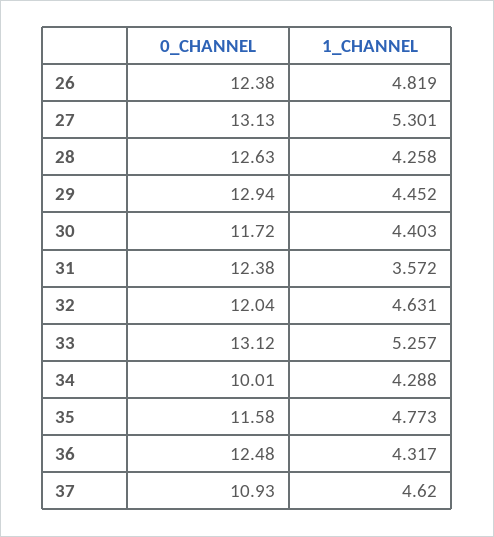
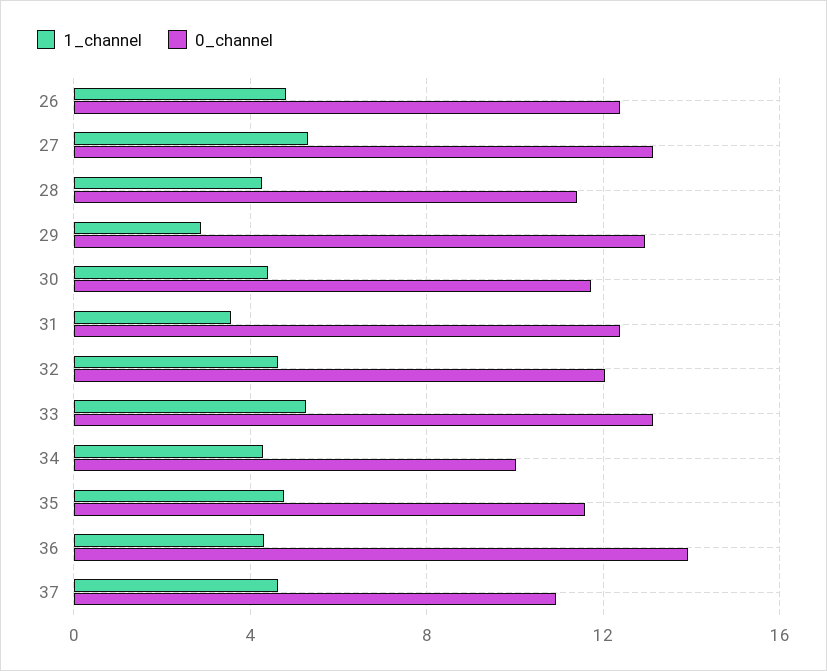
0_CHANNEL, 28: 12.63 -> 11.5
1_CHANNEL, 29: 4.452 -> 3
0_CHANNEL, 36: 12.48 -> 14

